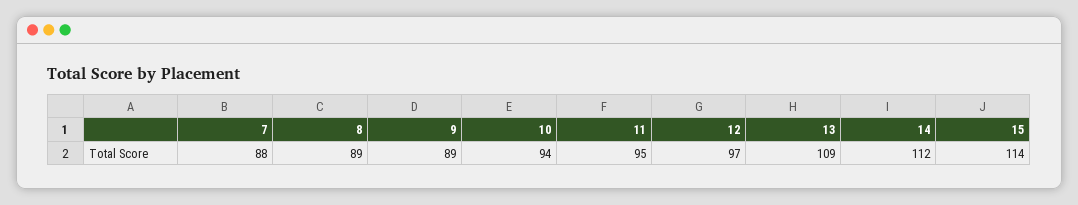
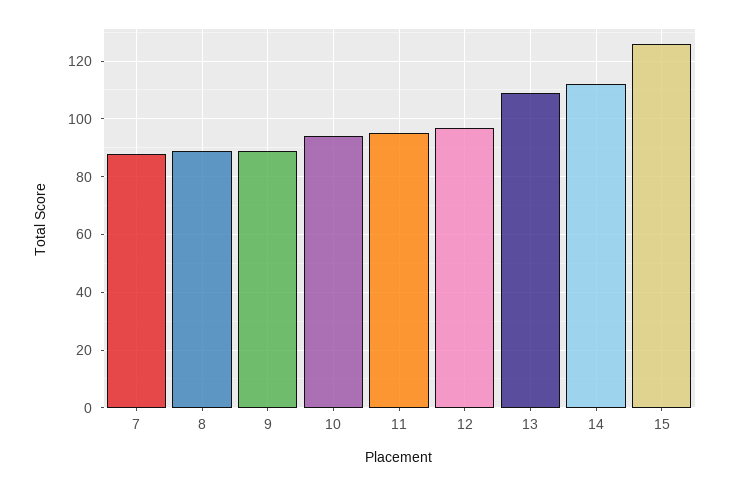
15: 114 -> 125

